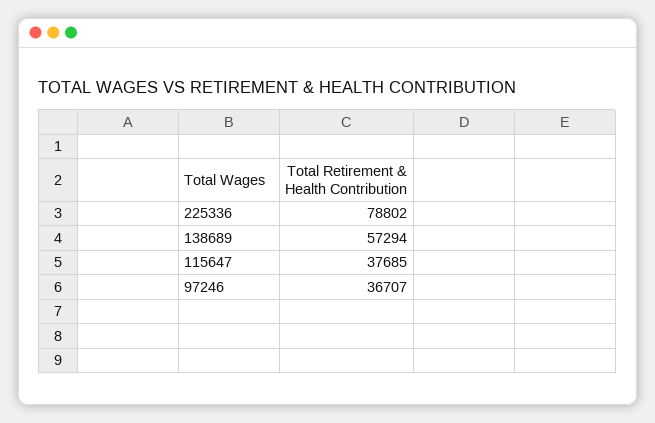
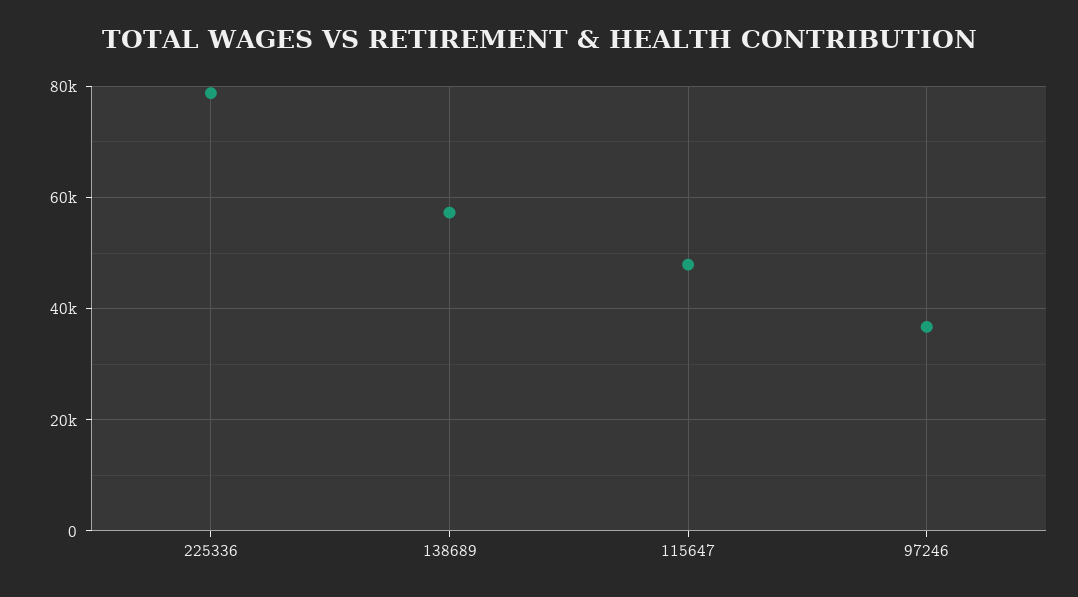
115647: 37685 -> 48000

